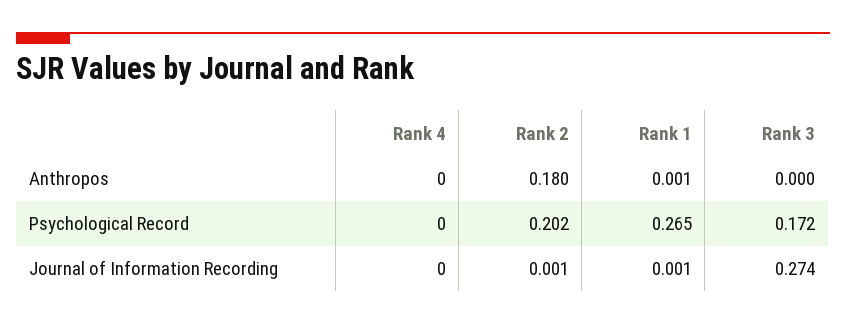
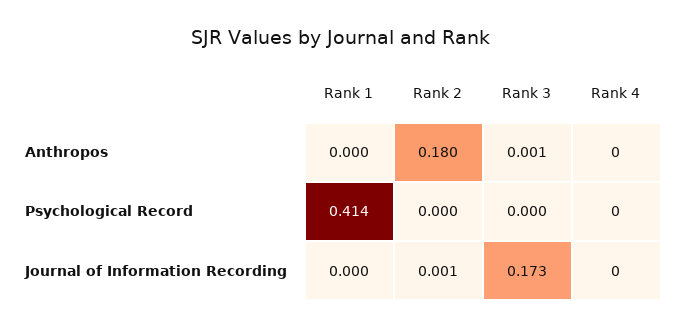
Rank 1, Anthropos: 0.001 -> 0
Rank 3, Anthropos: 0 -> 0.001
Rank 2, Psychological Record: 0.202 -> 0
Rank 1, Psychological Record: 0.265 -> 0.414
Rank 3, Psychological Record: 0.172 -> 0
Rank 1, Journal of Information Recording: 0.001 -> 0
Rank 3, Journal of Information Recording: 0.274 -> 0.173

